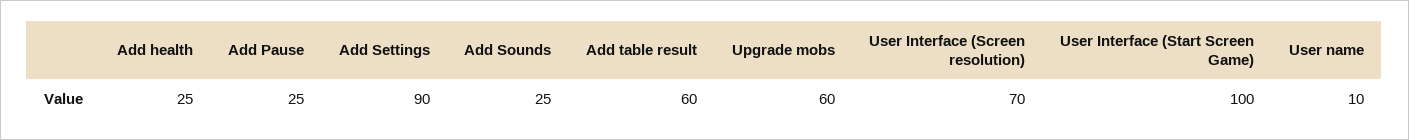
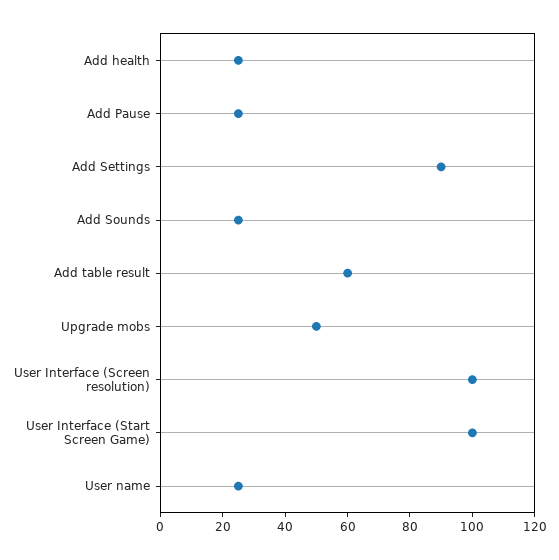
Upgrade mobs: 60 -> 50
User Interface (Screen resolution): 70 -> 100
User name: 10 -> 25

